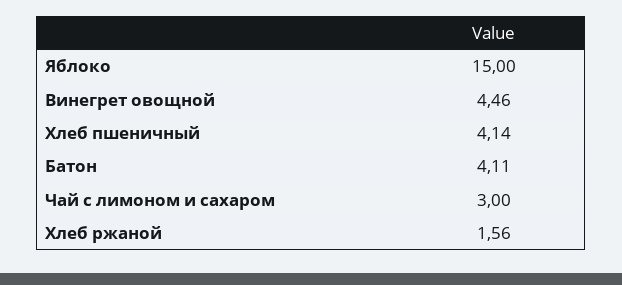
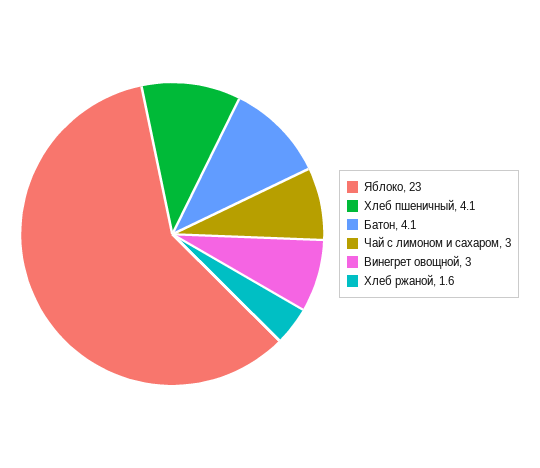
Яблоко: 15 -> 23
Винегрет овощной: 4.46 -> 3

